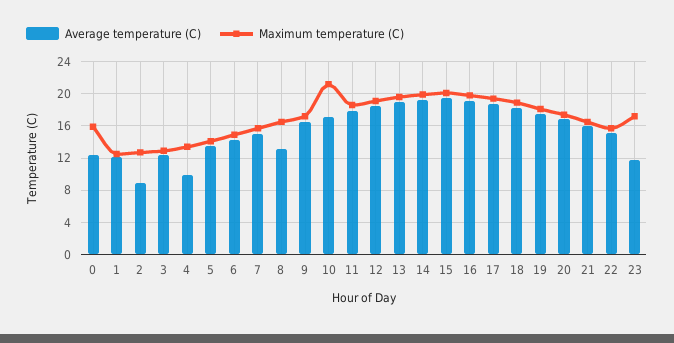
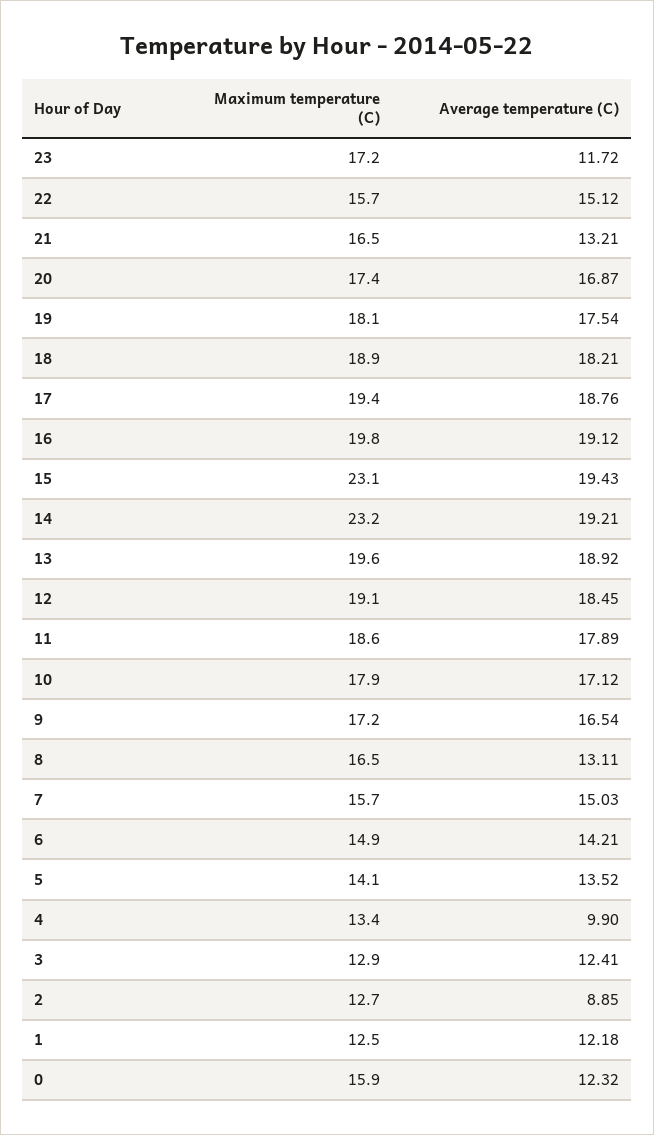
Maximum temperature (C), 10: 21 -> 17.9
Maximum temperature (C), 14: 20 -> 23.2
Maximum temperature (C), 15: 20 -> 23.1
Average temperature (C), 21: 16 -> 13.21

